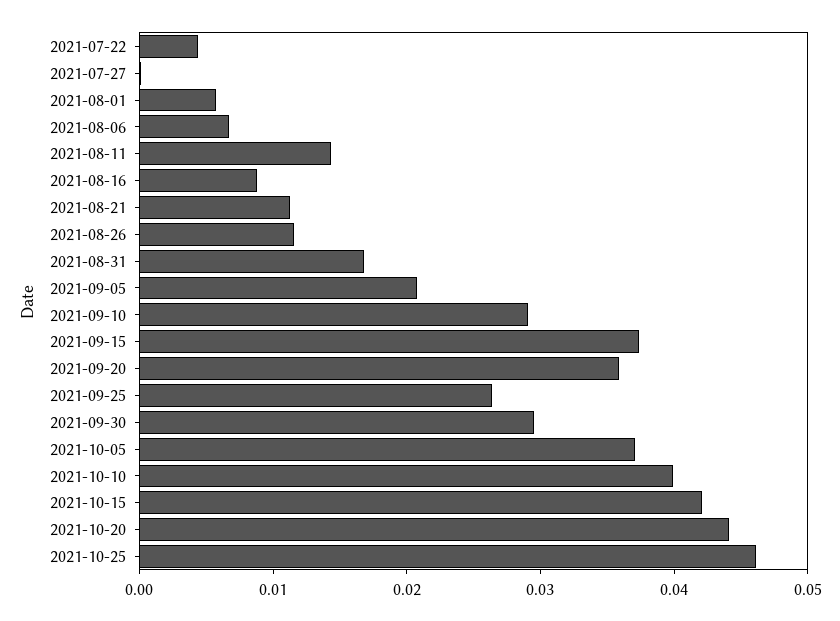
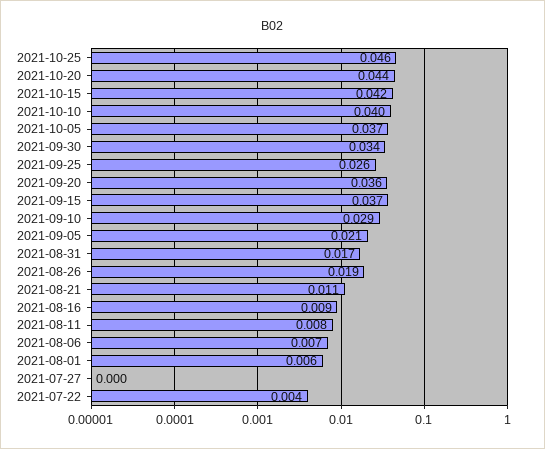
2021-08-11: 0.014 -> 0.008
2021-08-26: 0.012 -> 0.019
2021-09-30: 0.03 -> 0.034

